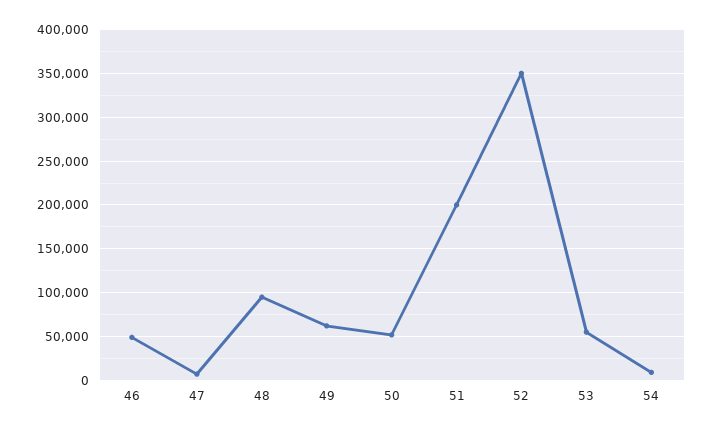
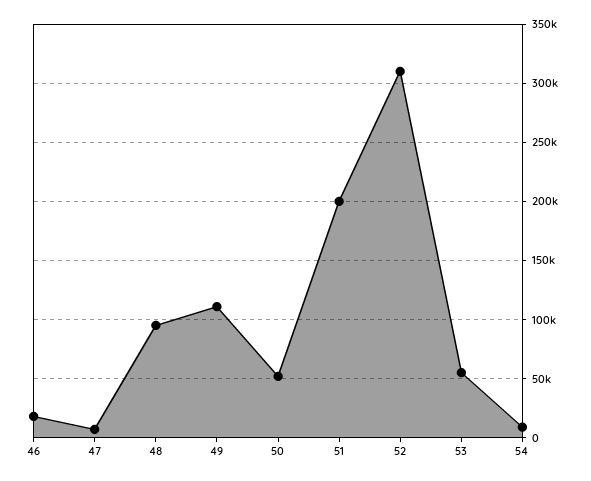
46: 50000 -> 20000
49: 60000 -> 110000
52: 350000 -> 310000

